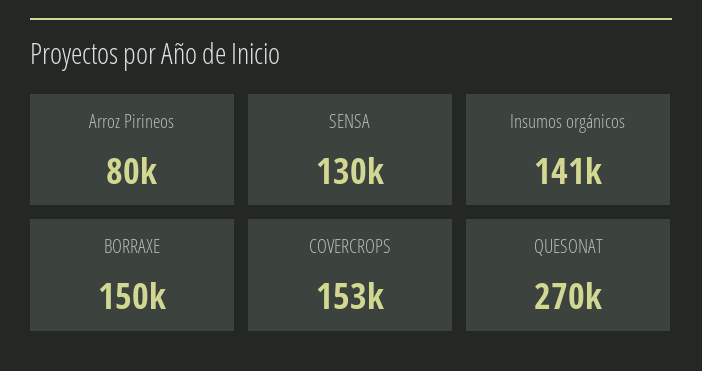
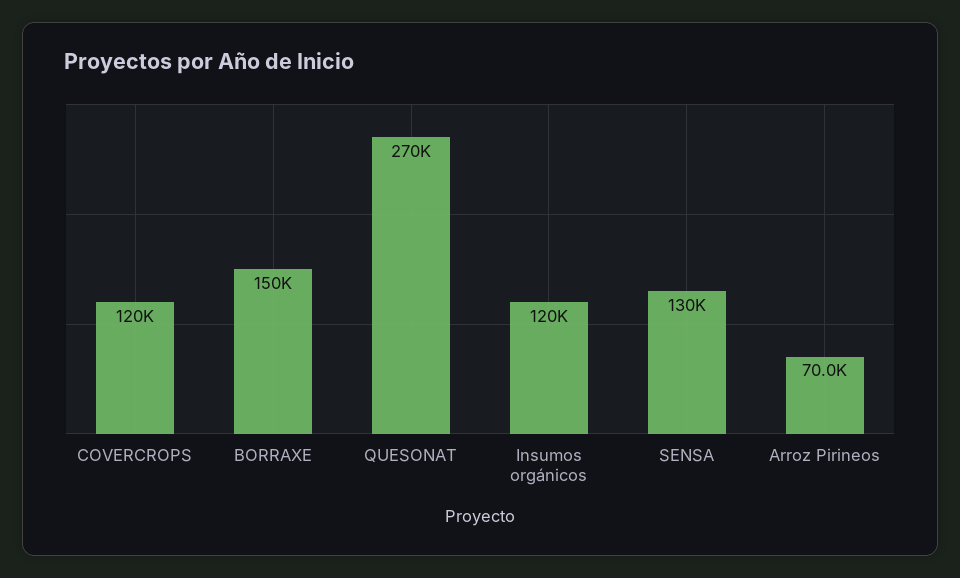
Arroz Pirineos: 80000 -> 70000
Insumos orgánicos: 141000 -> 120000
COVERCROPS: 153000 -> 120000

